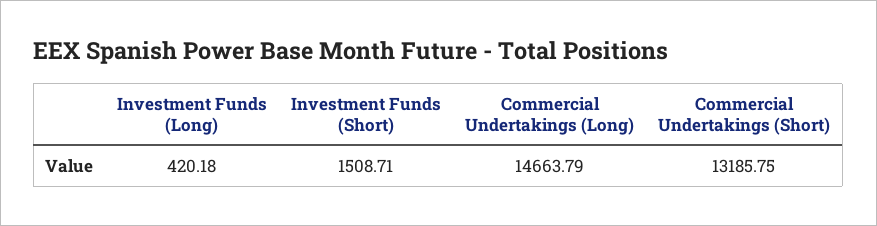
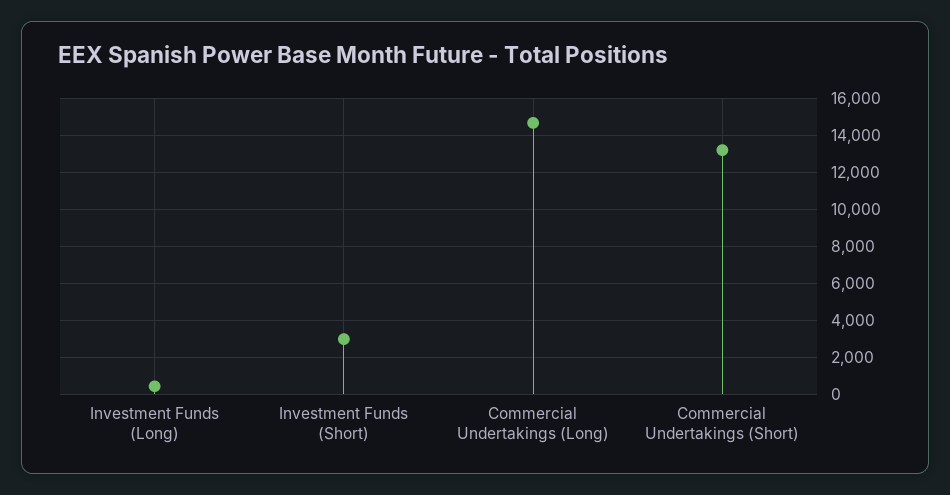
Investment Funds (Short): 1508.71 -> 3000

